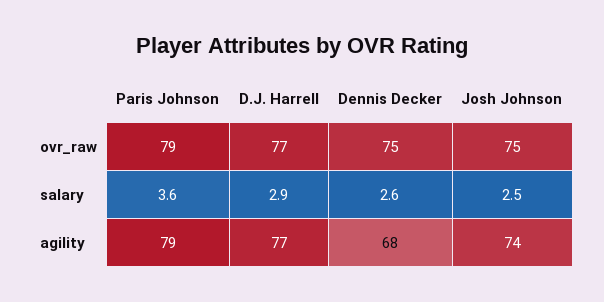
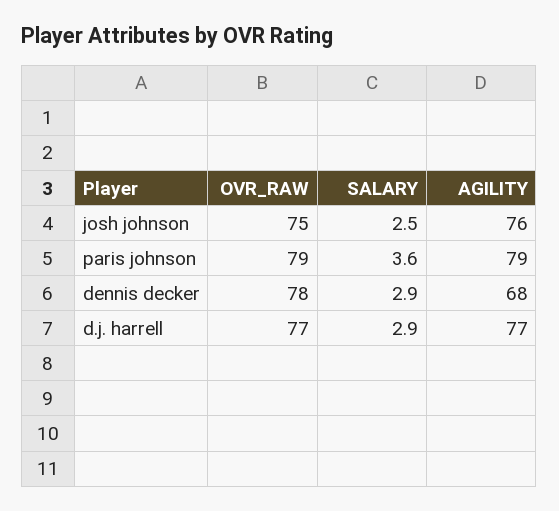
Dennis Decker, ovr_raw: 75 -> 78
Dennis Decker, salary: 2.6 -> 2.9
Josh Johnson, agility: 74 -> 76

